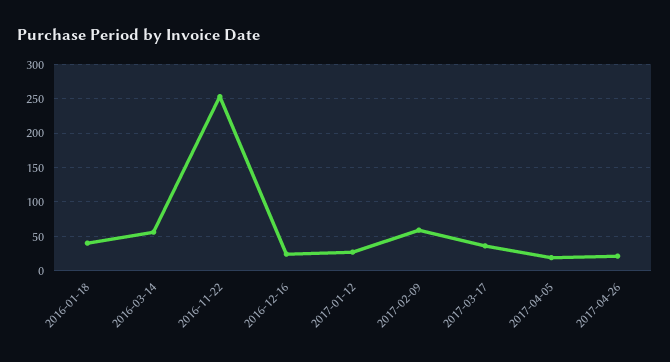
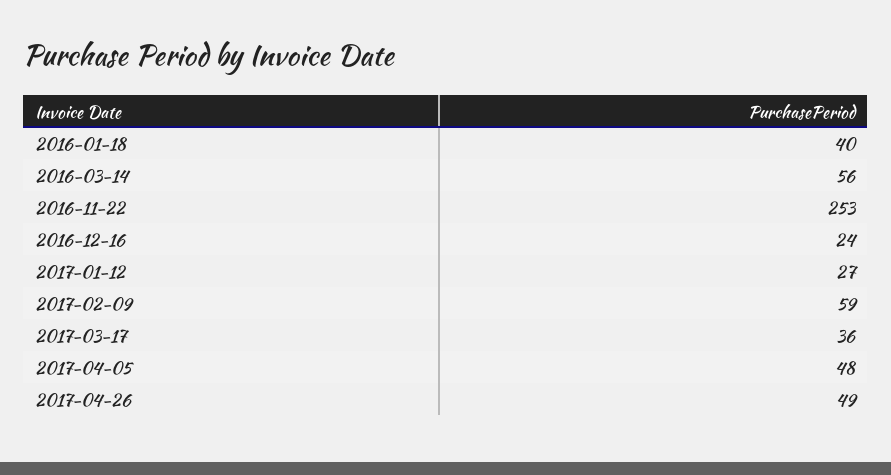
2017-04-05: 20 -> 48
2017-04-26: 20 -> 49

